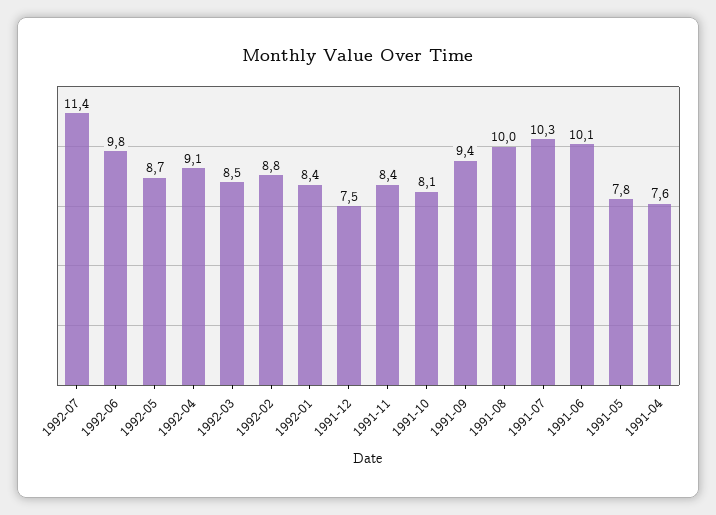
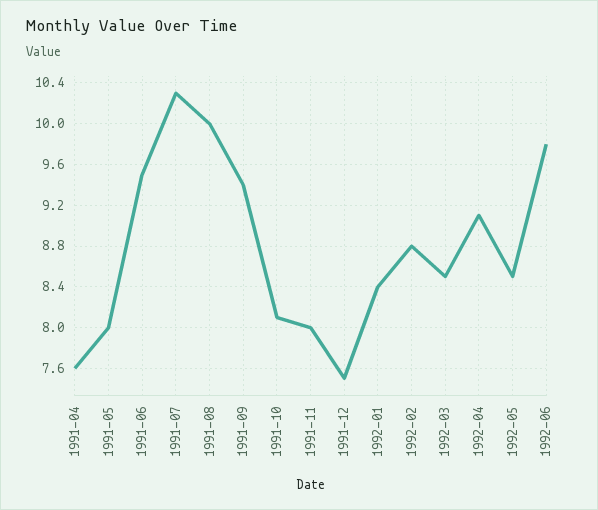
1992-07: 11.4 -> none
1992-05: 8.7 -> 8.5
1991-11: 8.4 -> 8
1991-06: 10.1 -> 9.5
1991-05: 7.8 -> 8

